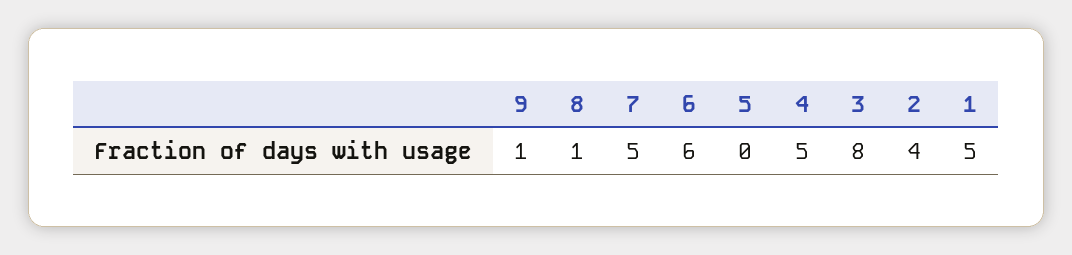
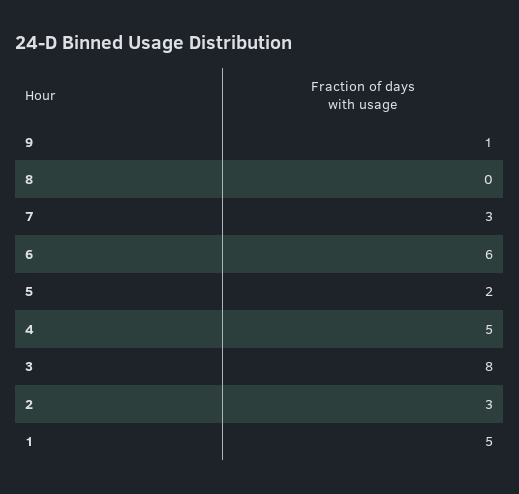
8: 1 -> 0
7: 5 -> 3
5: 0 -> 2
2: 4 -> 3

